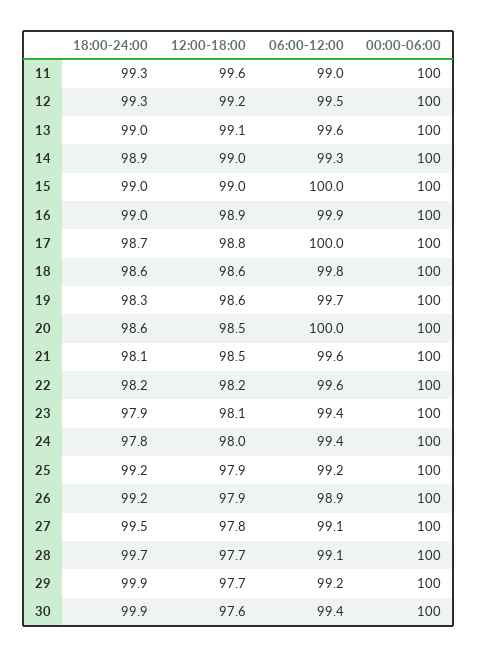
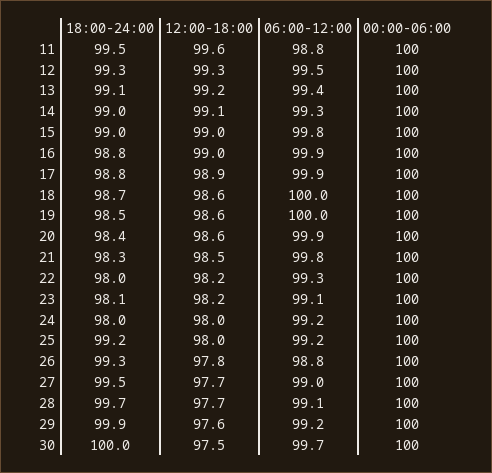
18:00-24:00, 11: 99.3 -> 99.5
06:00-12:00, 11: 99 -> 98.8
12:00-18:00, 12: 99.2 -> 99.3
18:00-24:00, 13: 99 -> 99.1
12:00-18:00, 13: 99.1 -> 99.2
06:00-12:00, 13: 99.6 -> 99.4
18:00-24:00, 14: 98.9 -> 99
12:00-18:00, 14: 99 -> 99.1
06:00-12:00, 15: 100 -> 99.8
18:00-24:00, 16: 99 -> 98.8
12:00-18:00, 16: 98.9 -> 99
18:00-24:00, 17: 98.7 -> 98.8
12:00-18:00, 17: 98.8 -> 98.9
06:00-12:00, 17: 100 -> 99.9
18:00-24:00, 18: 98.6 -> 98.7
06:00-12:00, 18: 99.8 -> 100
18:00-24:00, 19: 98.3 -> 98.5
06:00-12:00, 19: 99.7 -> 100
18:00-24:00, 20: 98.6 -> 98.4
12:00-18:00, 20: 98.5 -> 98.6
06:00-12:00, 20: 100 -> 99.9
18:00-24:00, 21: 98.1 -> 98.3
06:00-12:00, 21: 99.6 -> 99.8
18:00-24:00, 22: 98.2 -> 98
06:00-12:00, 22: 99.6 -> 99.3
18:00-24:00, 23: 97.9 -> 98.1
12:00-18:00, 23: 98.1 -> 98.2
06:00-12:00, 23: 99.4 -> 99.1
18:00-24:00, 24: 97.8 -> 98
06:00-12:00, 24: 99.4 -> 99.2
12:00-18:00, 25: 97.9 -> 98
18:00-24:00, 26: 99.2 -> 99.3
12:00-18:00, 26: 97.9 -> 97.8
06:00-12:00, 26: 98.9 -> 98.8
12:00-18:00, 27: 97.8 -> 97.7
06:00-12:00, 27: 99.1 -> 99
12:00-18:00, 29: 97.7 -> 97.6
18:00-24:00, 30: 99.9 -> 100
12:00-18:00, 30: 97.6 -> 97.5
06:00-12:00, 30: 99.4 -> 99.7

